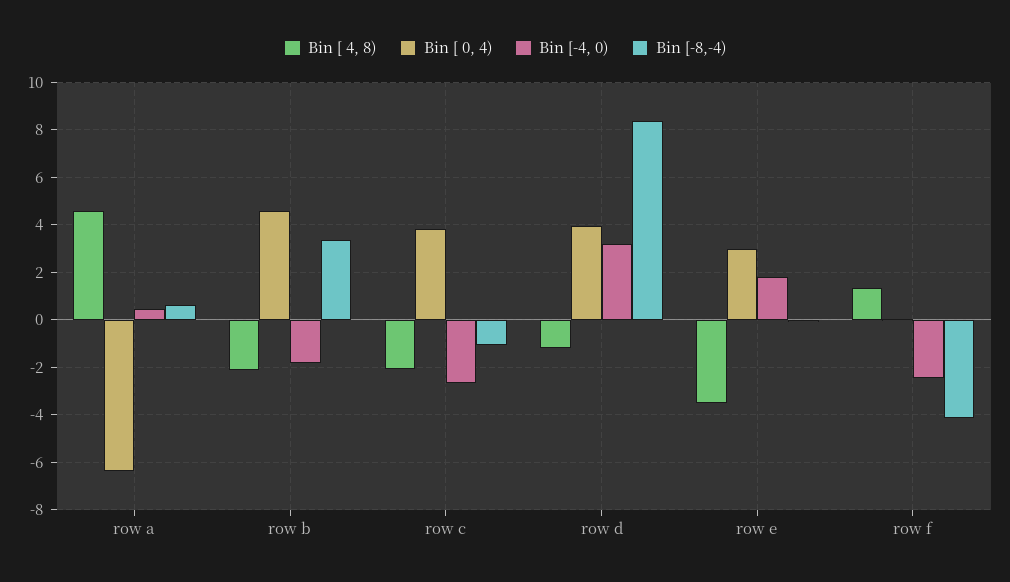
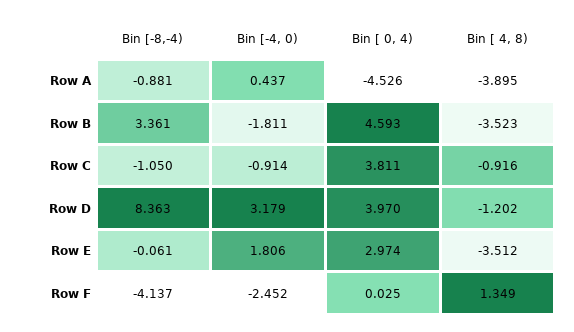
Bin [ 4, 8), row a: 4.5 -> -3.895
Bin [ 0, 4), row a: -6.5 -> -4.526
Bin [-8,-4), row a: 0.5 -> -0.881
Bin [ 4, 8), row b: -2 -> -3.523
Bin [ 4, 8), row c: -2 -> -0.916
Bin [-4, 0), row c: -2.5 -> -0.914

